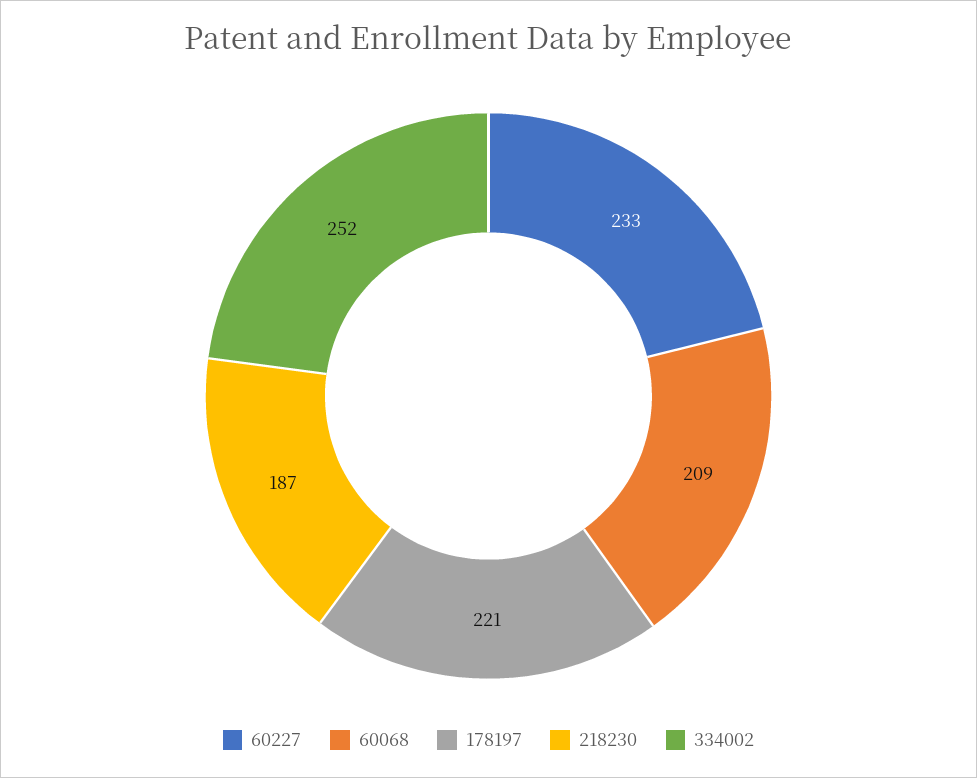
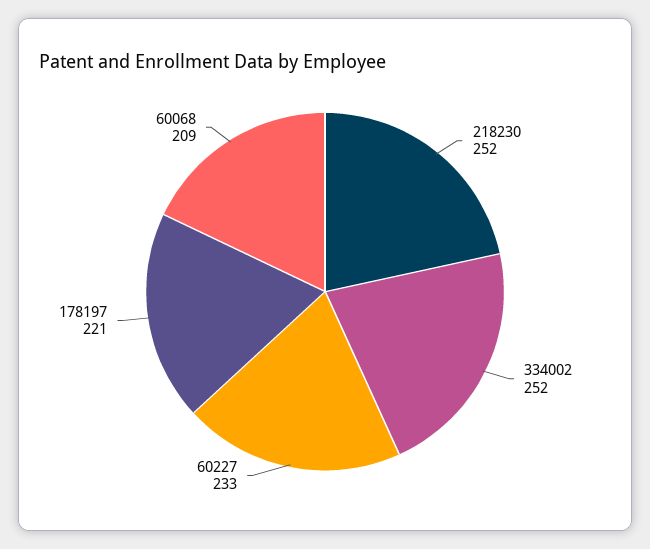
218230: 187 -> 252

